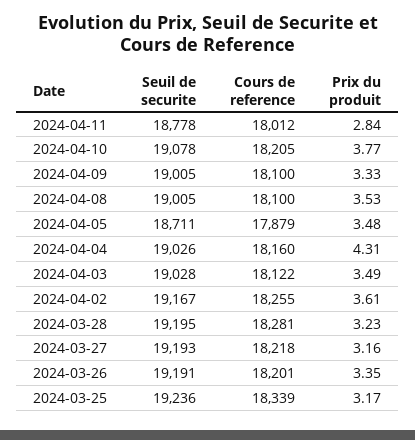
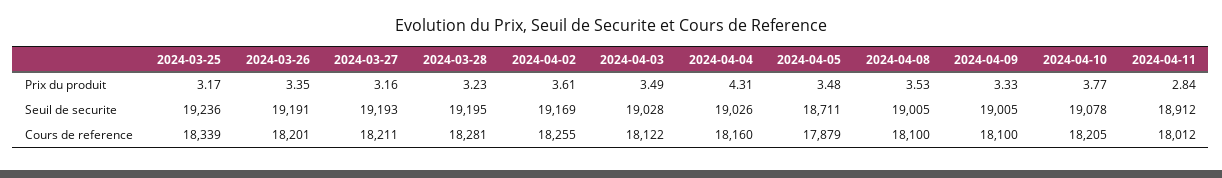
Seuil de securite, 2024-04-11: 18778 -> 18912
Seuil de securite, 2024-04-02: 19167 -> 19169
Cours de reference, 2024-03-27: 18218 -> 18211

